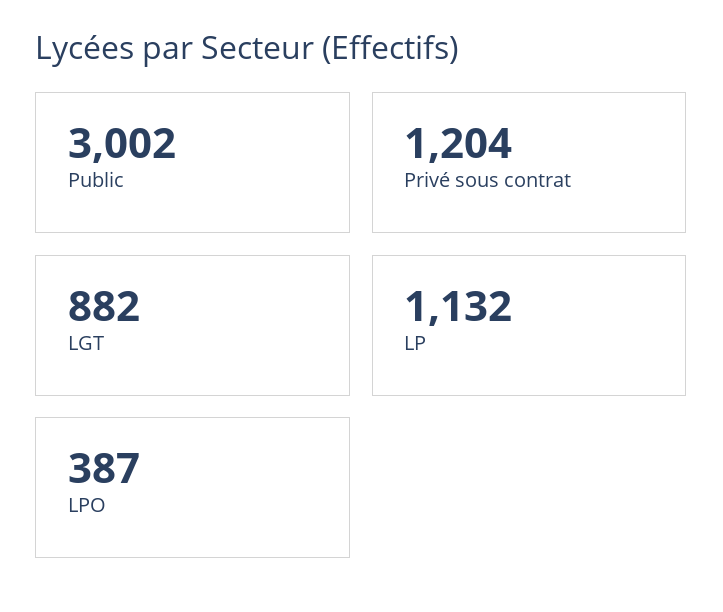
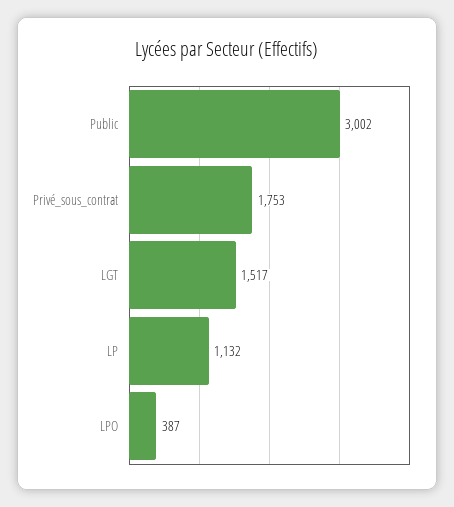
Privé sous contrat: 1204 -> 1753
LGT: 882 -> 1517

